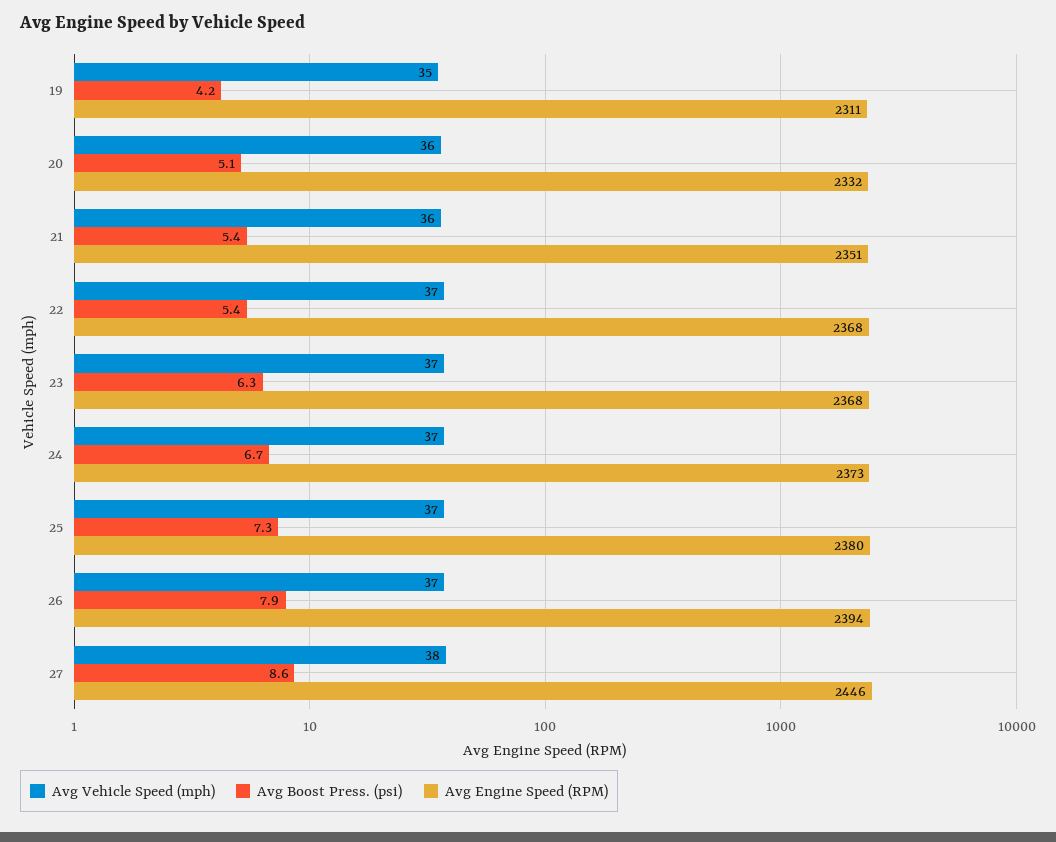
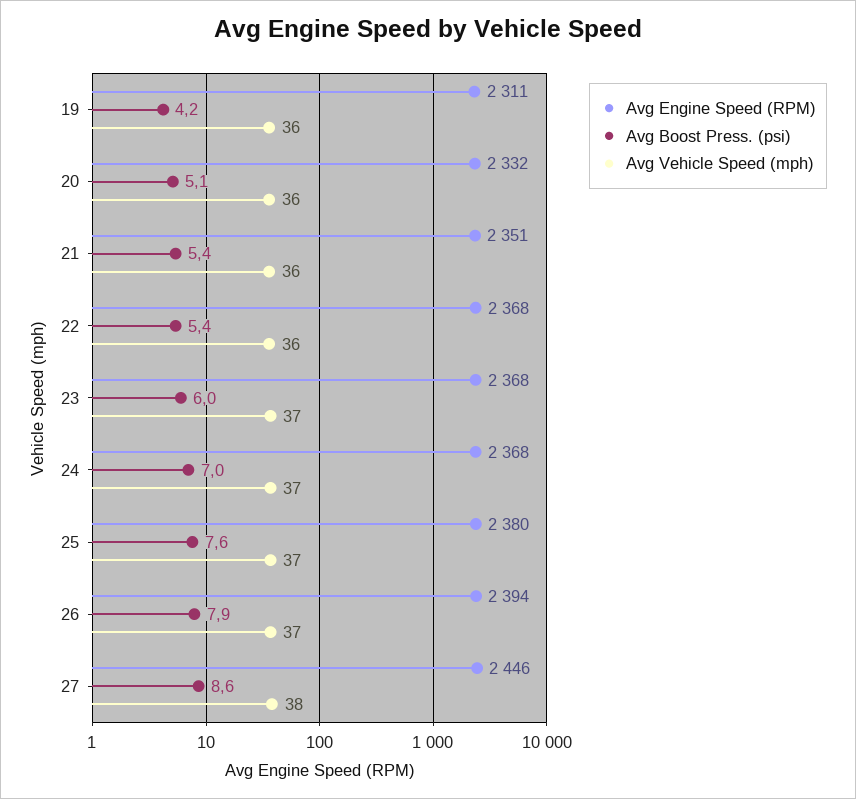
Avg Vehicle Speed (mph), 19: 35 -> 36
Avg Vehicle Speed (mph), 22: 37 -> 36
Avg Boost Press. (psi), 23: 6.3 -> 6
Avg Boost Press. (psi), 24: 6.7 -> 7
Avg Engine Speed (RPM), 24: 2373 -> 2368
Avg Boost Press. (psi), 25: 7.3 -> 7.6

